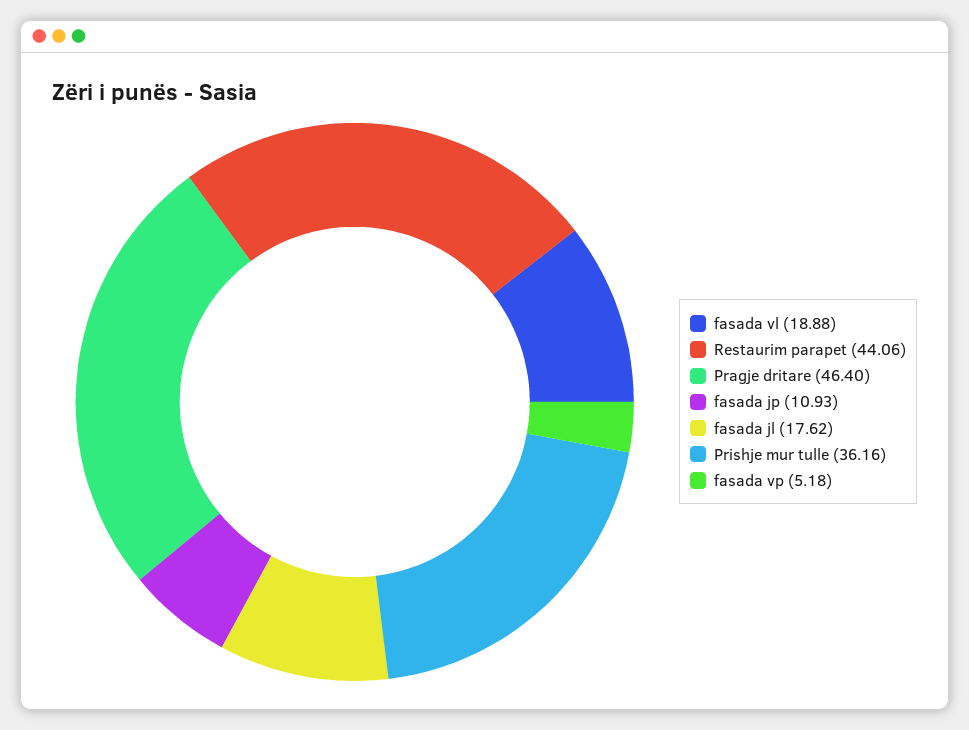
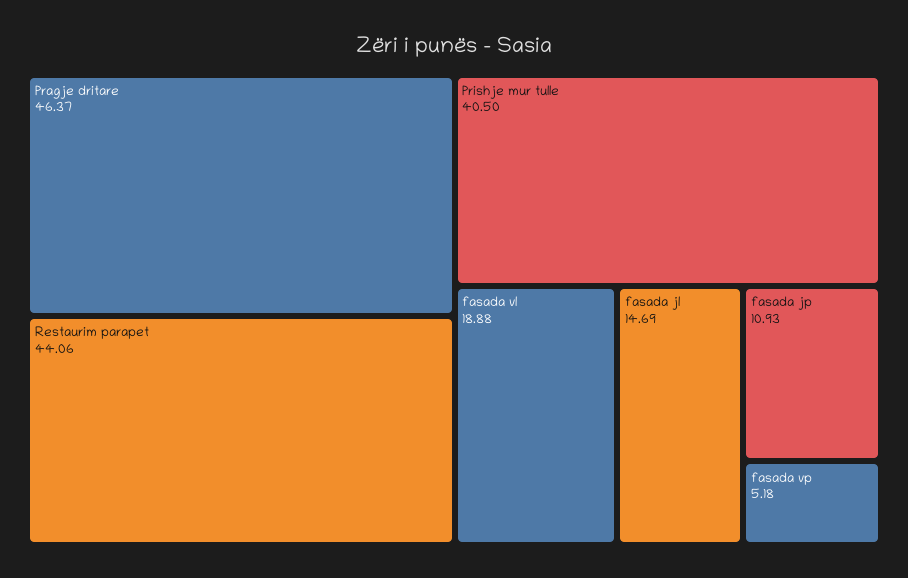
Pragje dritare: 46.4 -> 46.37
fasada jl: 17.62 -> 14.69
Prishje mur tulle: 36.16 -> 40.5

